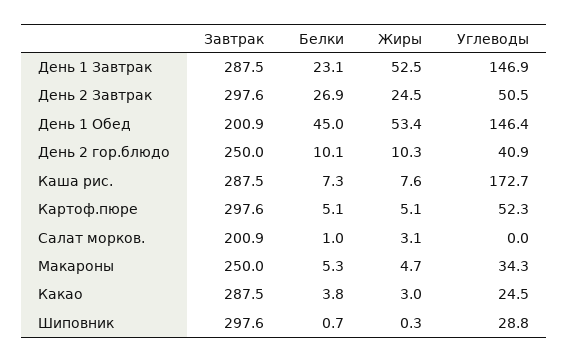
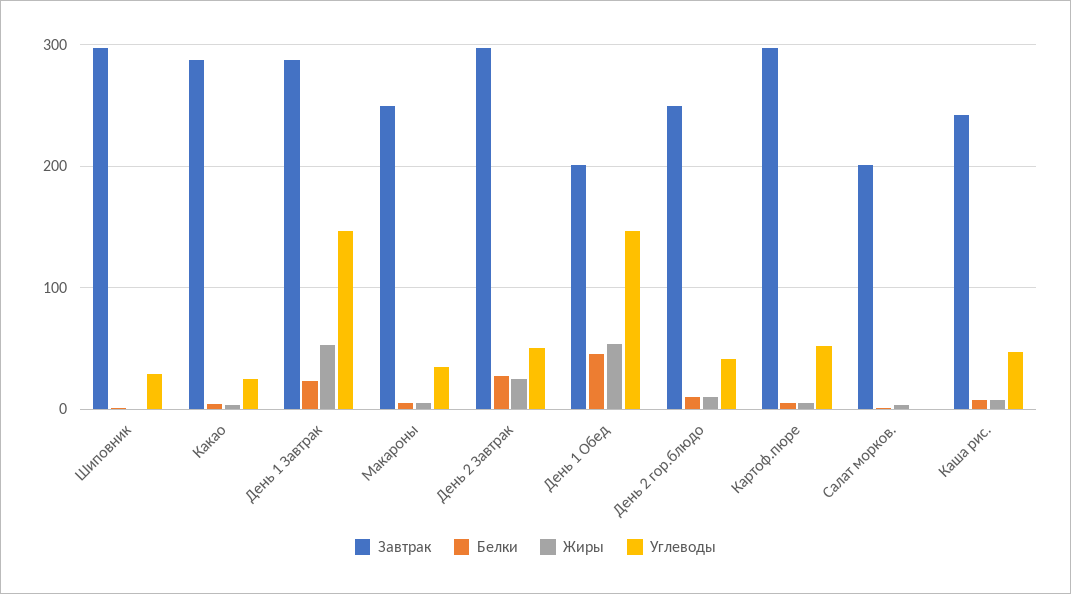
Завтрак, Каша рис.: 287.5 -> 240
Углеводы, Каша рис.: 172.7 -> 50

